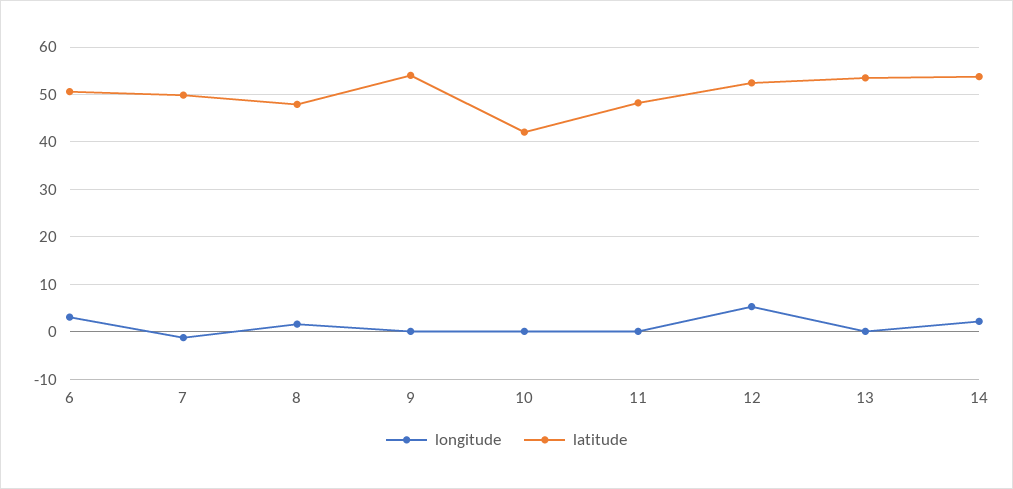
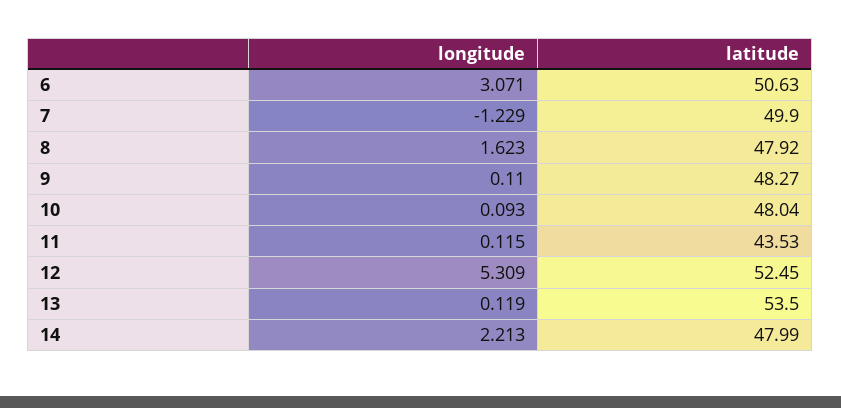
latitude, 9: 54 -> 48.27
latitude, 10: 42 -> 48.04
latitude, 11: 48 -> 43.53
latitude, 14: 54 -> 47.99

